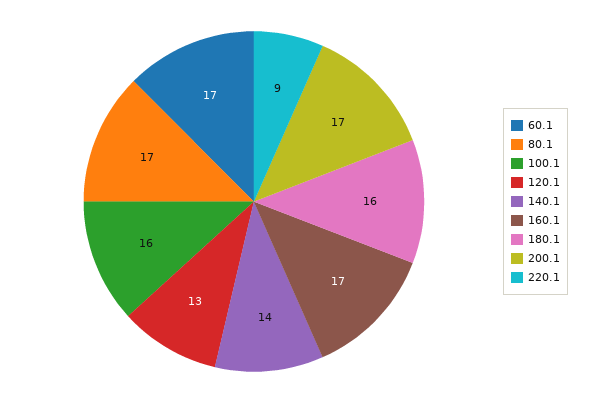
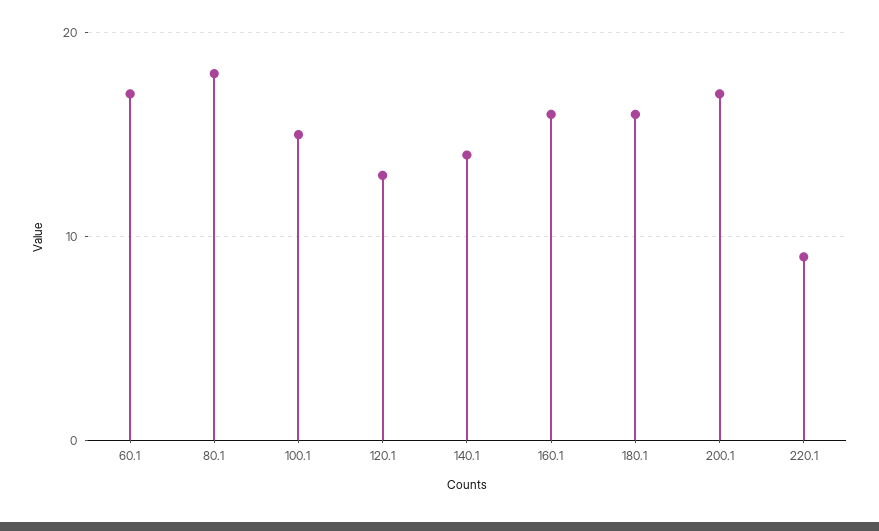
80.1: 17 -> 18
100.1: 16 -> 15
160.1: 17 -> 16

